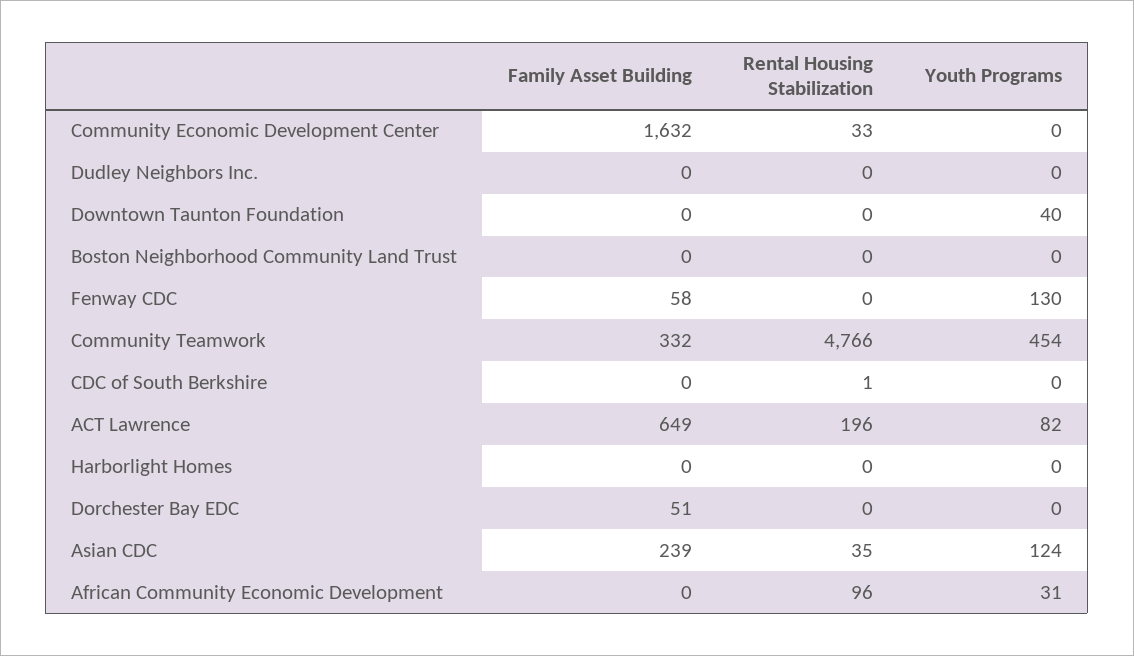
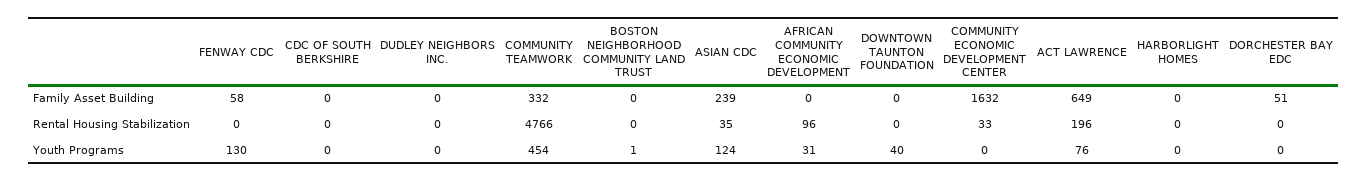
Youth Programs, Boston Neighborhood Community Land Trust: 0 -> 1
Rental Housing Stabilization, CDC of South Berkshire: 1 -> 0
Youth Programs, ACT Lawrence: 82 -> 76

